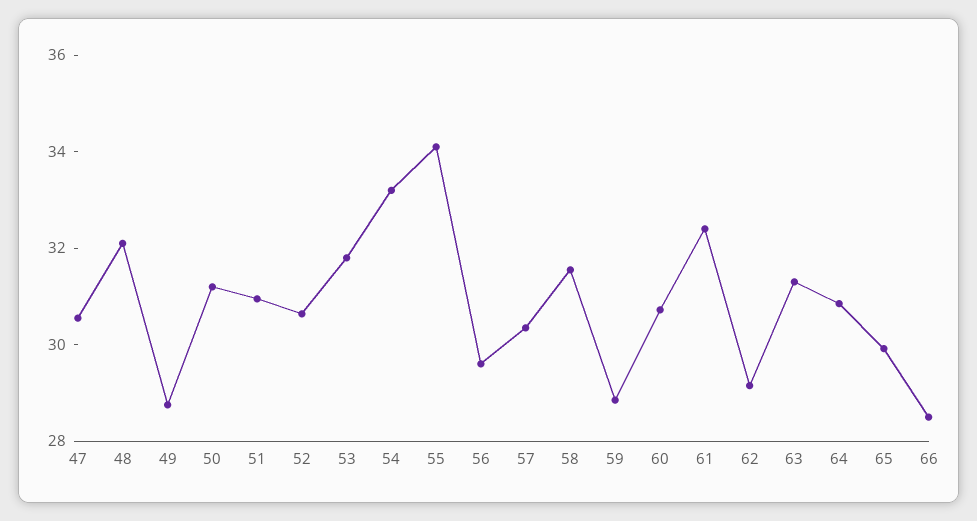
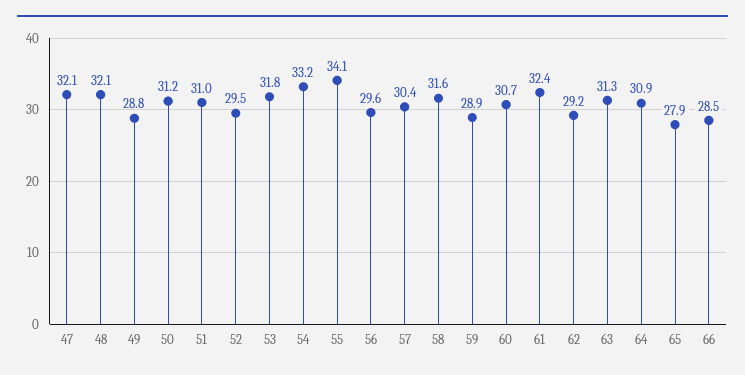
47: 30.5 -> 32.1
52: 30.5 -> 29.5
65: 30 -> 27.9

